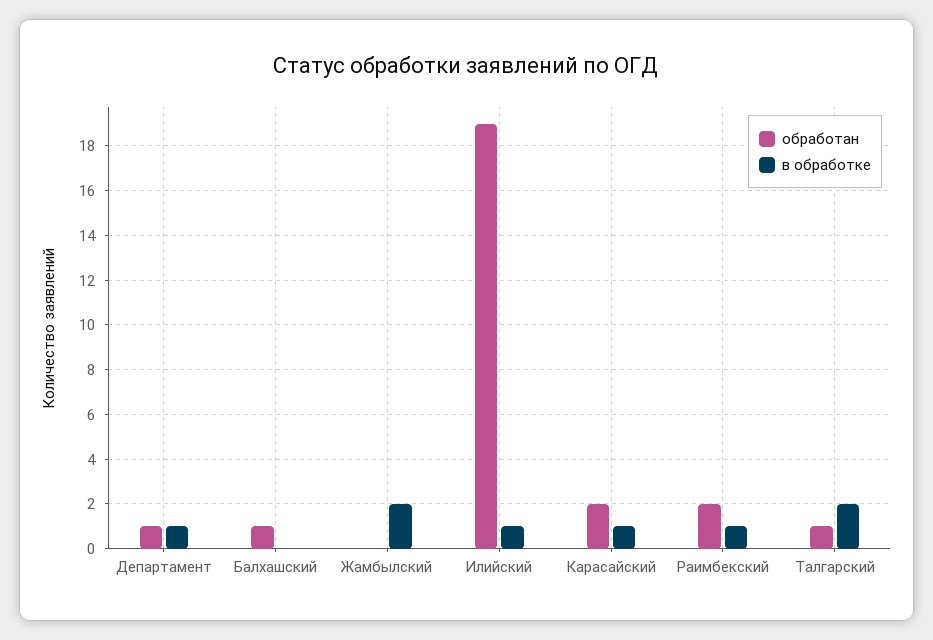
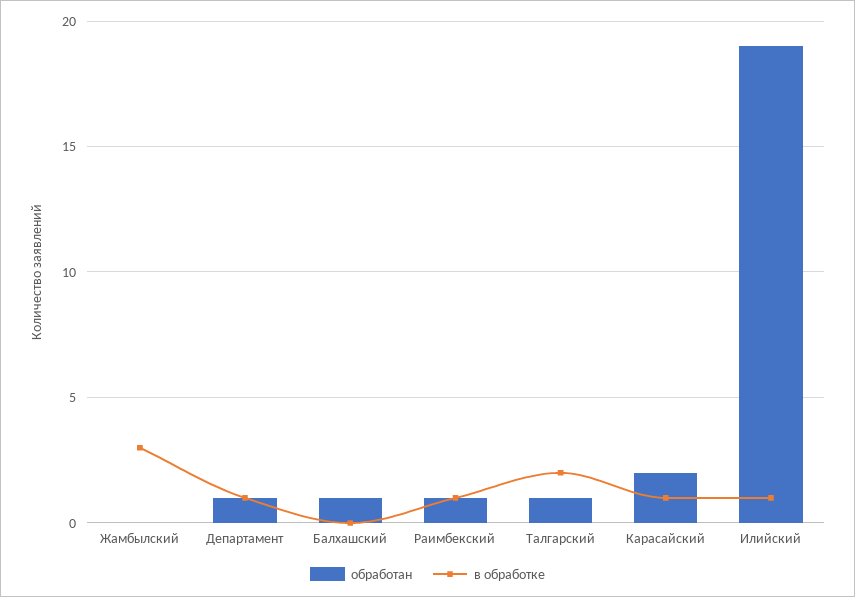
в обработке, Жамбылский: 2 -> 3
обработан, Раимбекский: 2 -> 1

